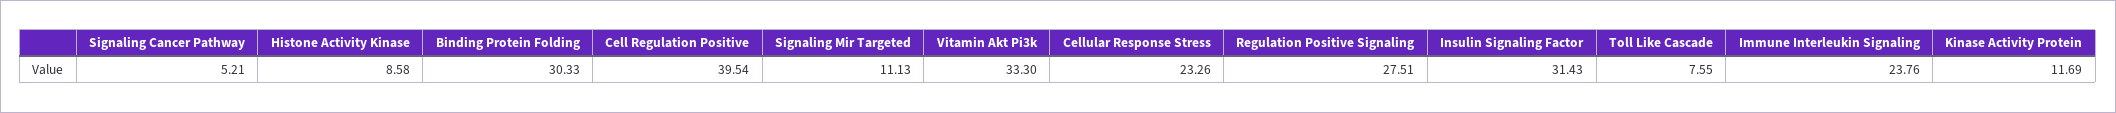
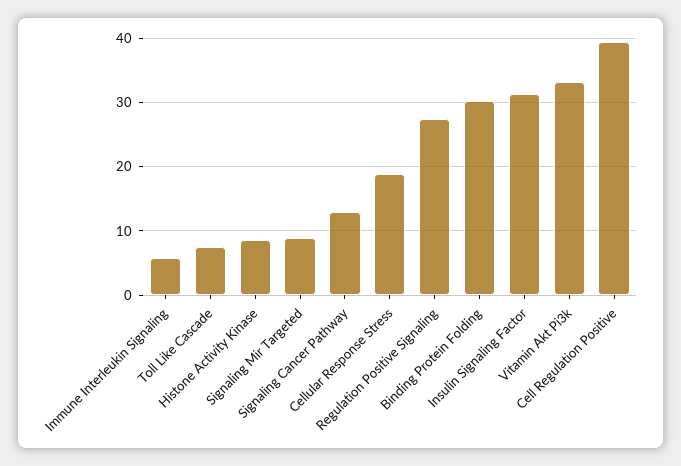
Signaling Cancer Pathway: 5.21 -> 13
Signaling Mir Targeted: 11.13 -> 9
Cellular Response Stress: 23.26 -> 19
Immune Interleukin Signaling: 23.76 -> 6
Kinase Activity Protein: 11.69 -> none

